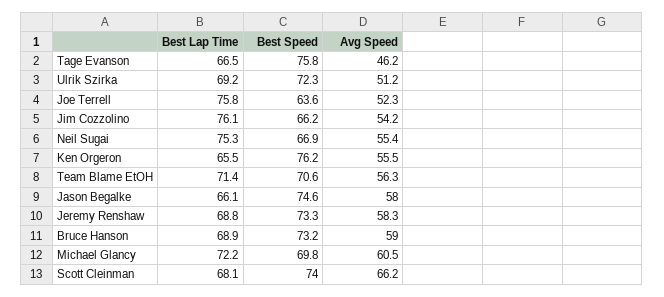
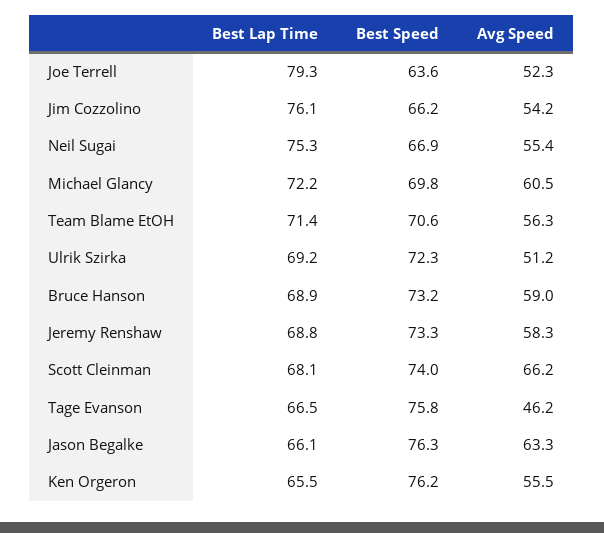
Best Lap Time, Joe Terrell: 75.8 -> 79.3
Best Speed, Jason Begalke: 74.6 -> 76.3
Avg Speed, Jason Begalke: 58 -> 63.3

